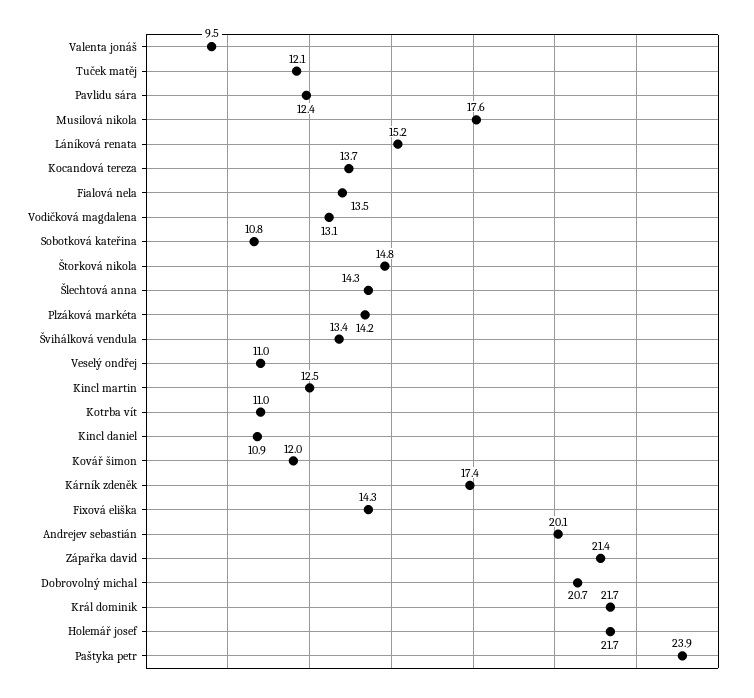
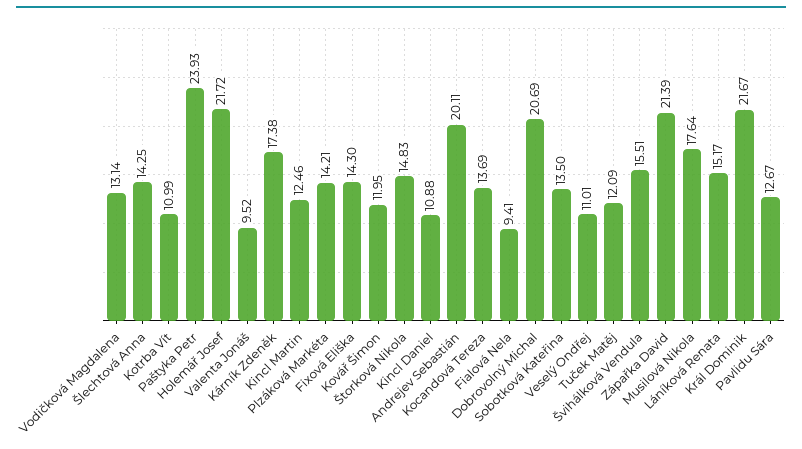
Pavlidu sára: 12.4 -> 12.67
Fialová nela: 13.5 -> 9.41
Sobotková kateřina: 10.8 -> 13.5
Švihálková vendula: 13.4 -> 15.51

